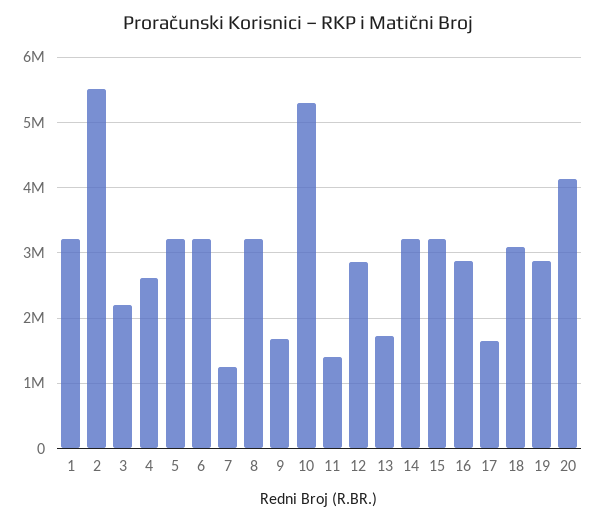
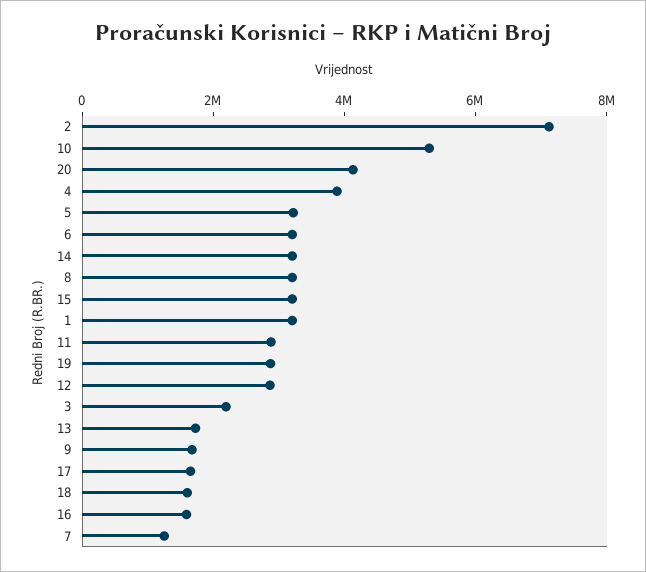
2: 5500000 -> 7000000
4: 2600000 -> 4000000
11: 1400000 -> 3000000
16: 2900000 -> 1500000
18: 3100000 -> 1500000

